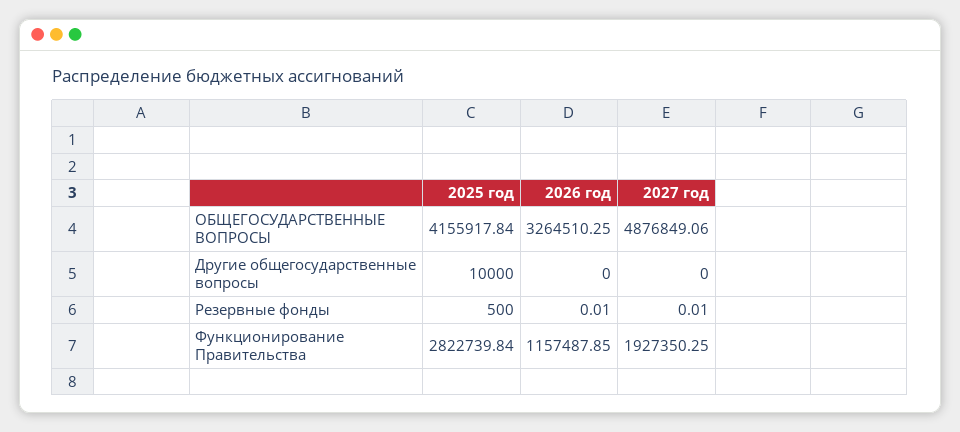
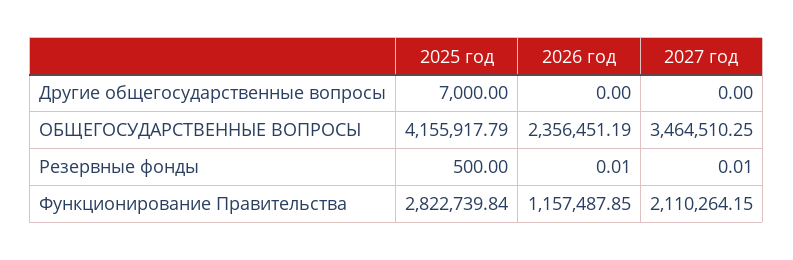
2025 год, ОБЩЕГОСУДАРСТВЕННЫЕ ВОПРОСЫ: 4155917.84 -> 4155917.79
2026 год, ОБЩЕГОСУДАРСТВЕННЫЕ ВОПРОСЫ: 3264510.25 -> 2356451.19
2027 год, ОБЩЕГОСУДАРСТВЕННЫЕ ВОПРОСЫ: 4876849.06 -> 3464510.25
2025 год, Другие общегосударственные вопросы: 10000 -> 7000
2027 год, Функционирование Правительства: 1927350.25 -> 2110264.15

